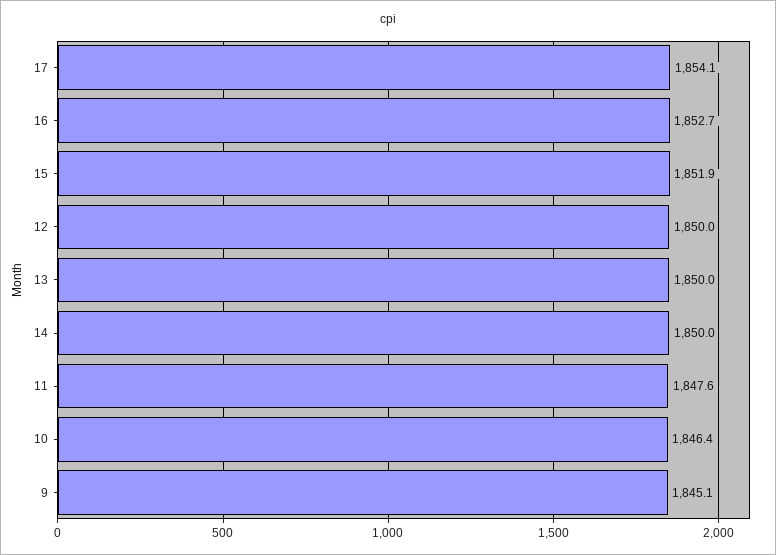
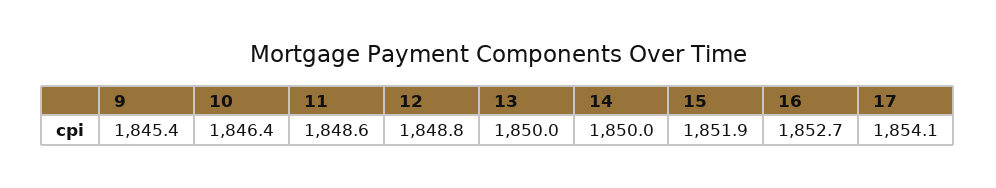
12: 1850 -> 1848.8
11: 1847.6 -> 1848.6
9: 1845.1 -> 1845.4

